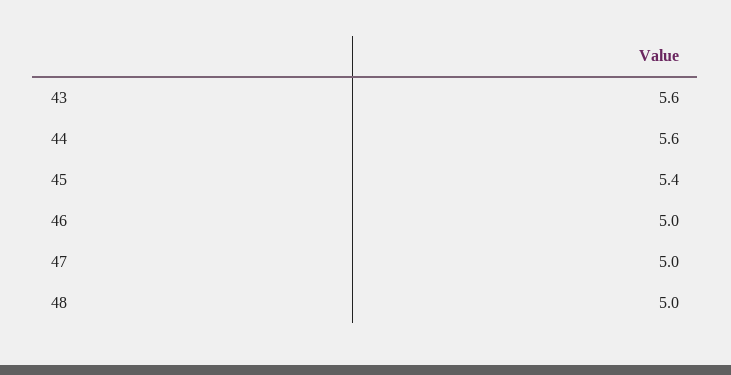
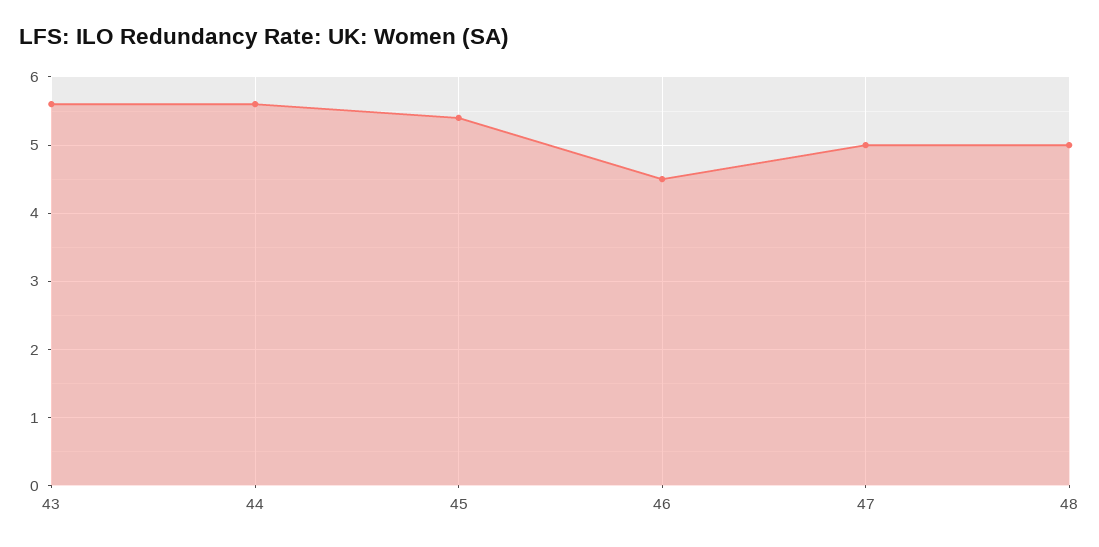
46: 5 -> 4.5

